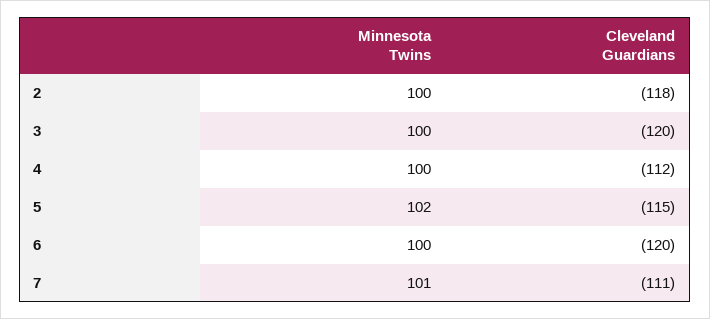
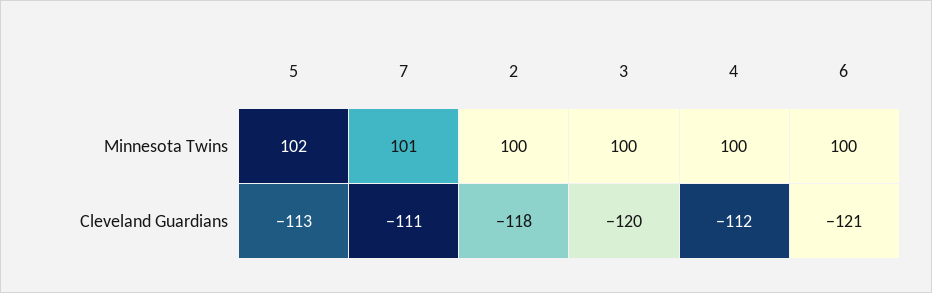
Cleveland Guardians, 5: -115 -> -113
Cleveland Guardians, 6: -120 -> -121

